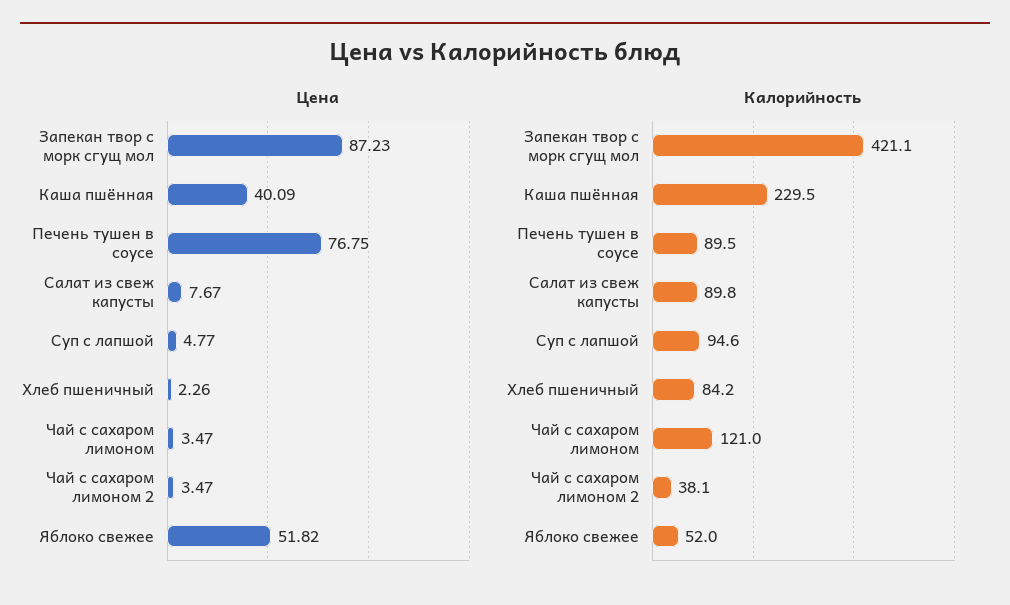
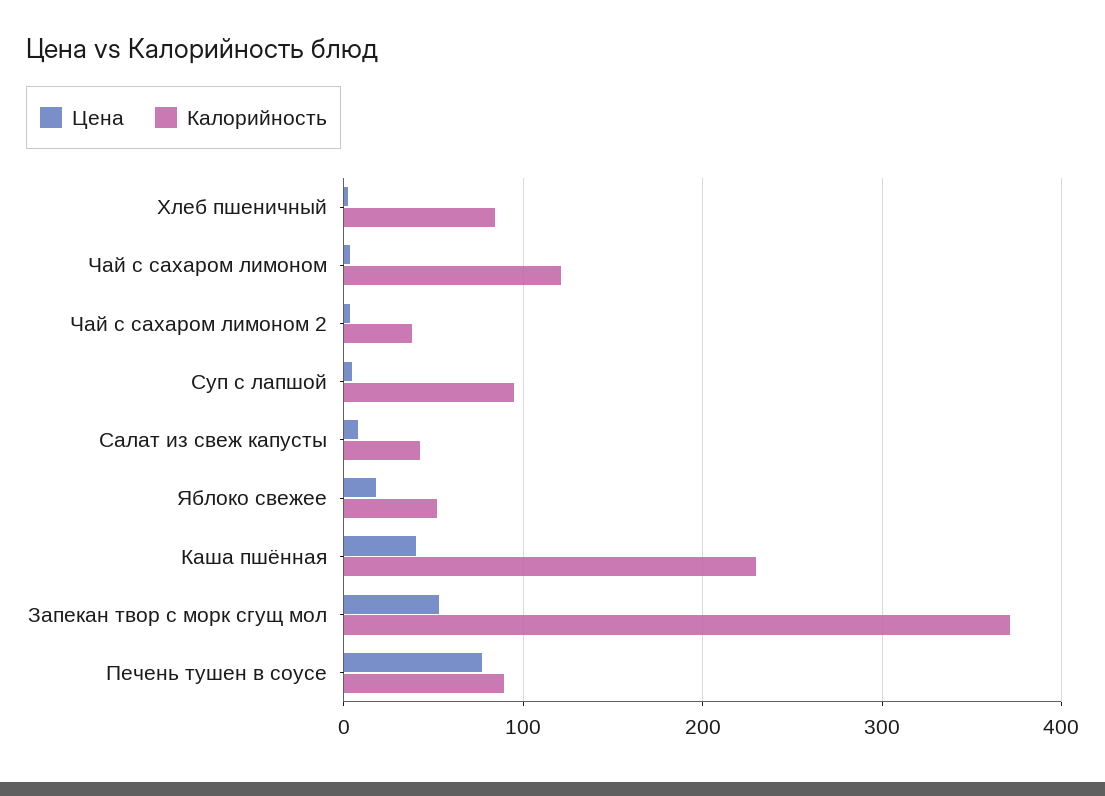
Цена, Запекан твор с морк сгущ мол: 87.23 -> 50
Цена, Яблоко свежее: 51.82 -> 20
Калорийность, Запекан твор с морк сгущ мол: 421.1 -> 370
Калорийность, Салат из свеж капусты: 89.8 -> 40

